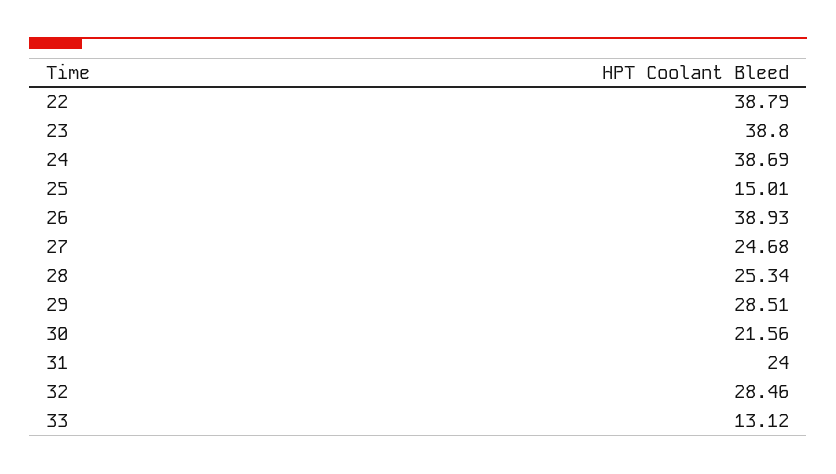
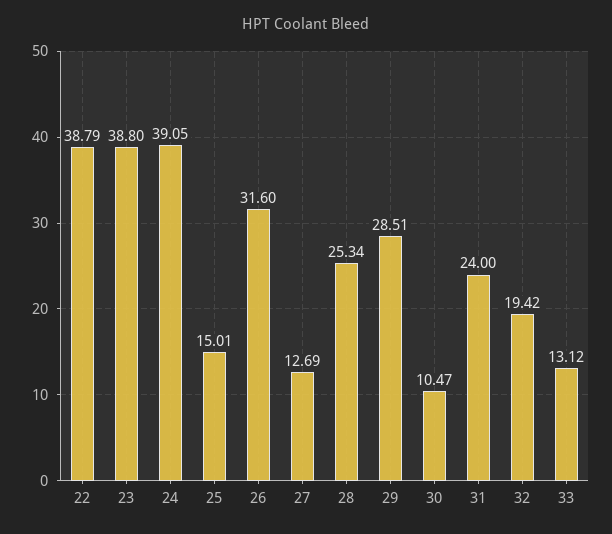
24: 38.69 -> 39.05
26: 38.93 -> 31.6
27: 24.68 -> 12.69
30: 21.56 -> 10.47
32: 28.46 -> 19.42

